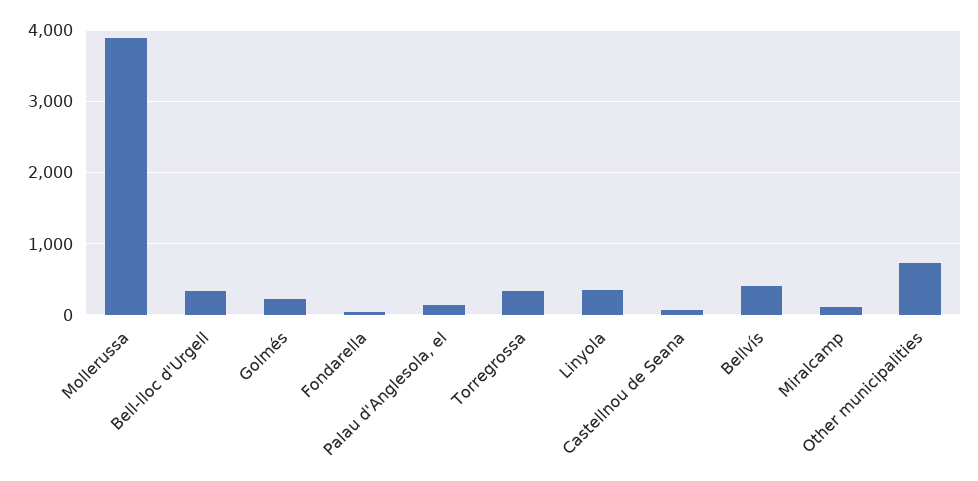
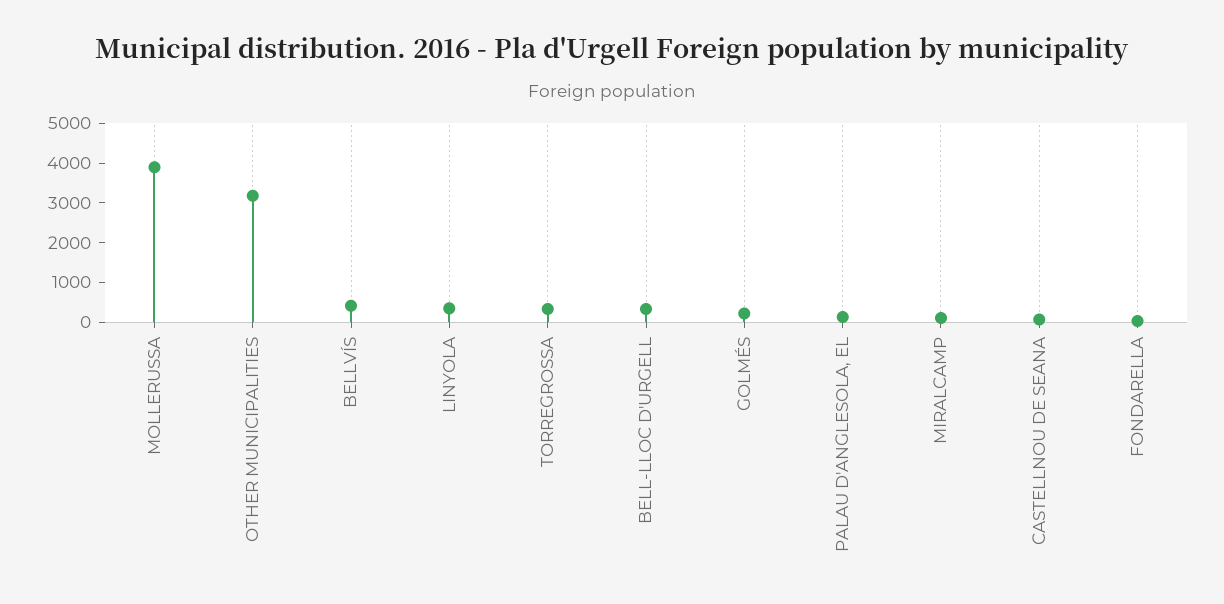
Other municipalities: 700 -> 3250

